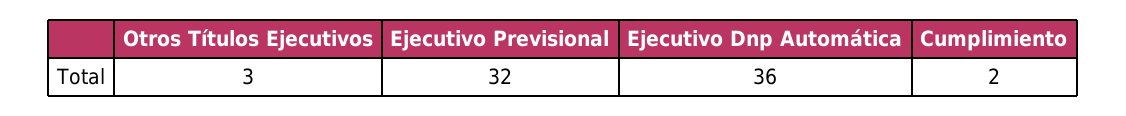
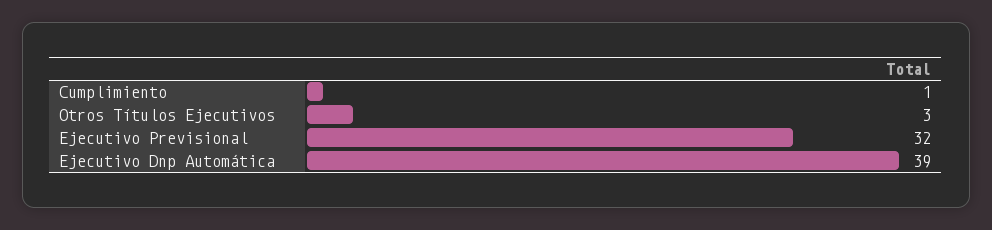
Ejecutivo Dnp Automática: 36 -> 39
Cumplimiento: 2 -> 1

